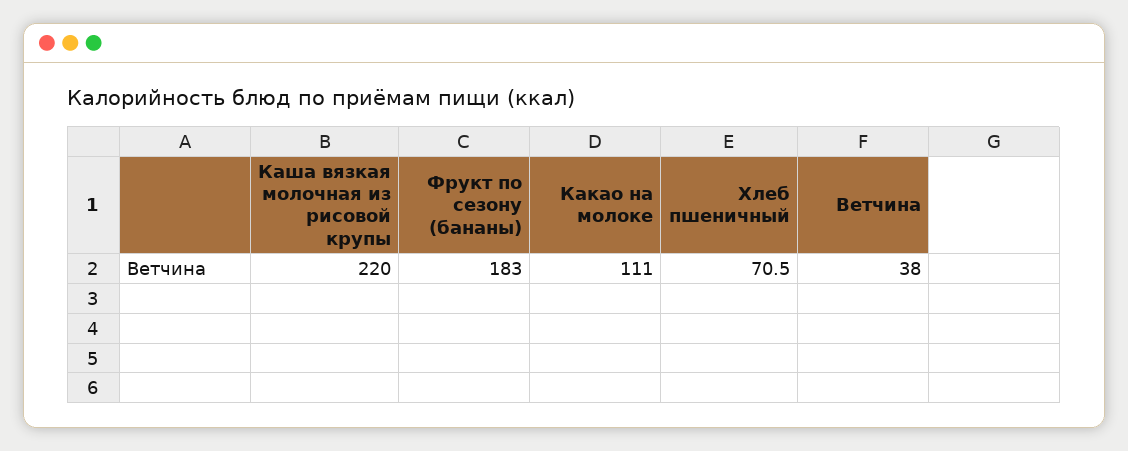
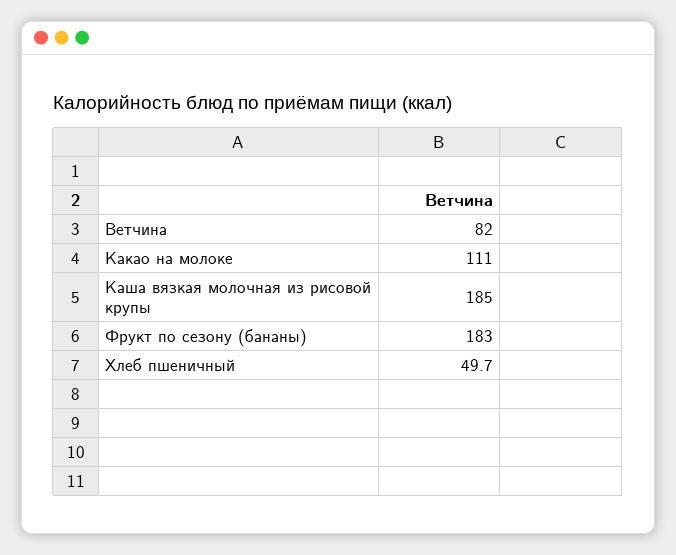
Каша вязкая молочная из рисовой крупы: 220 -> 185
Хлеб пшеничный: 70.5 -> 49.7
Ветчина: 38 -> 82

